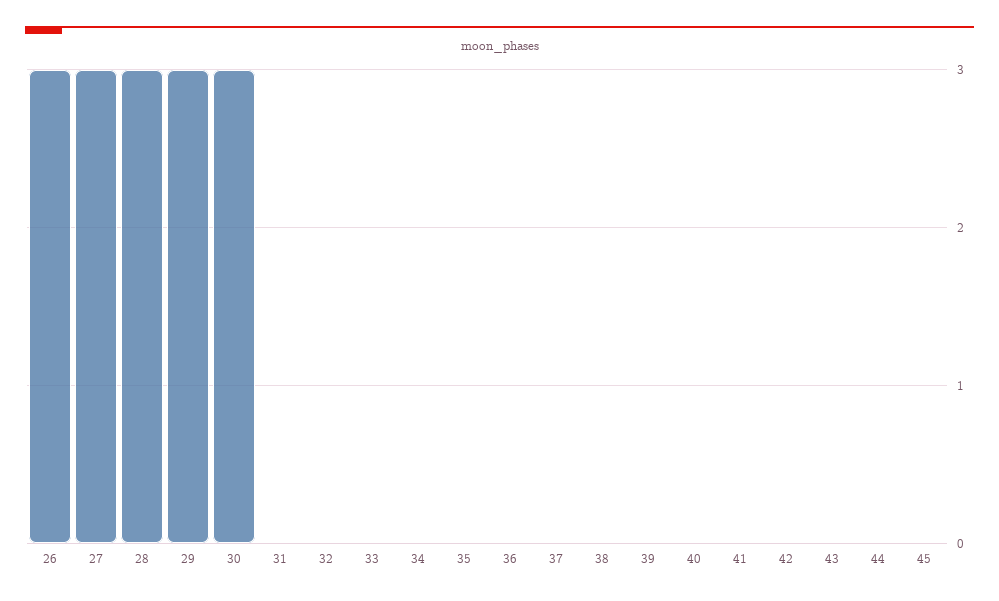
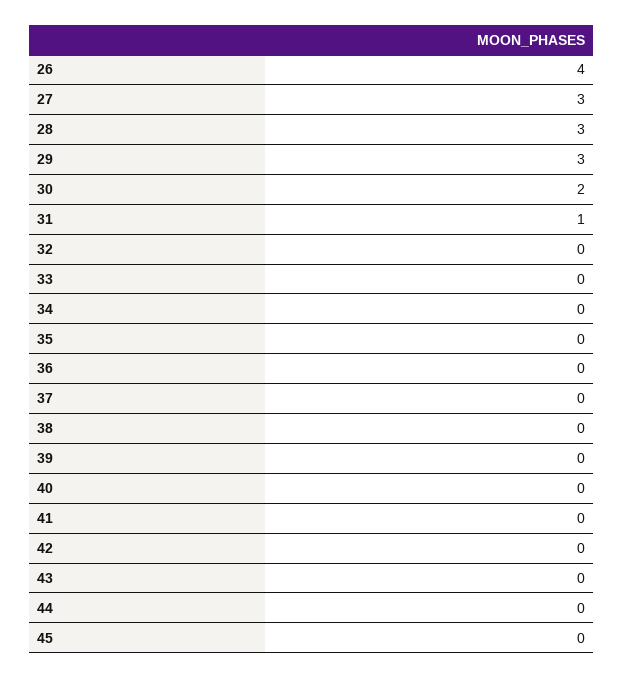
26: 3 -> 4
30: 3 -> 2
31: 0 -> 1

